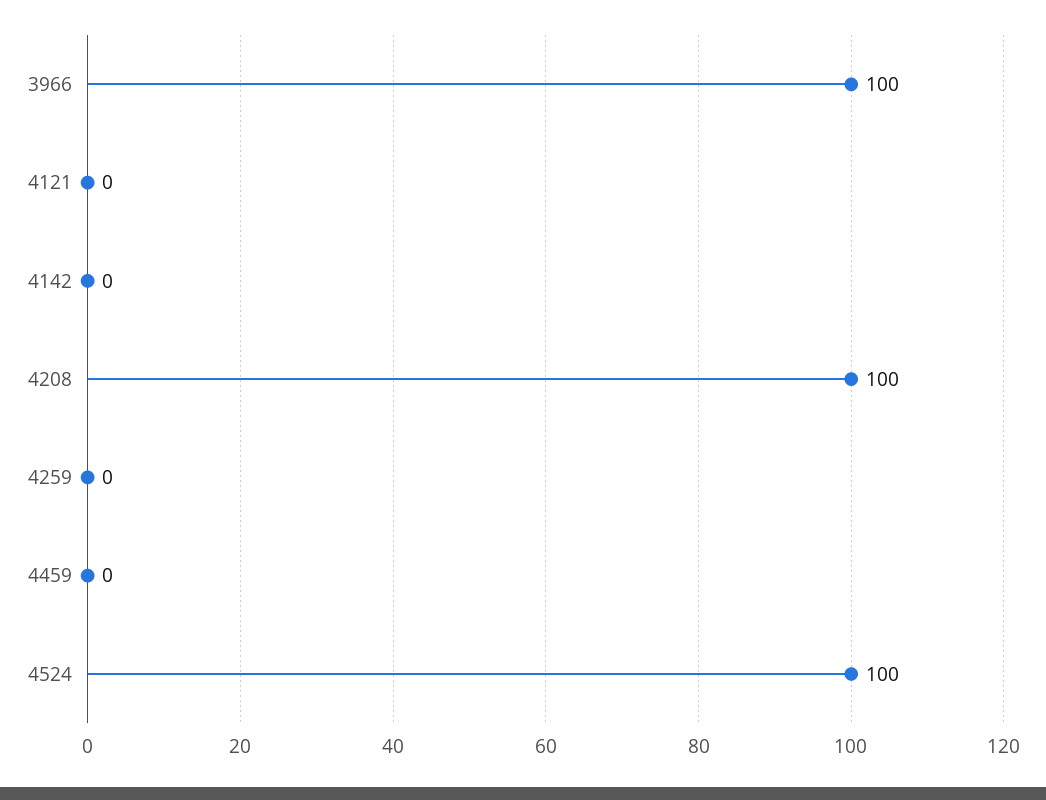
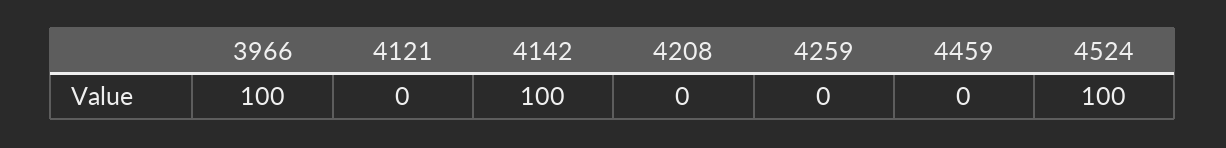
4142: 0 -> 100
4208: 100 -> 0

